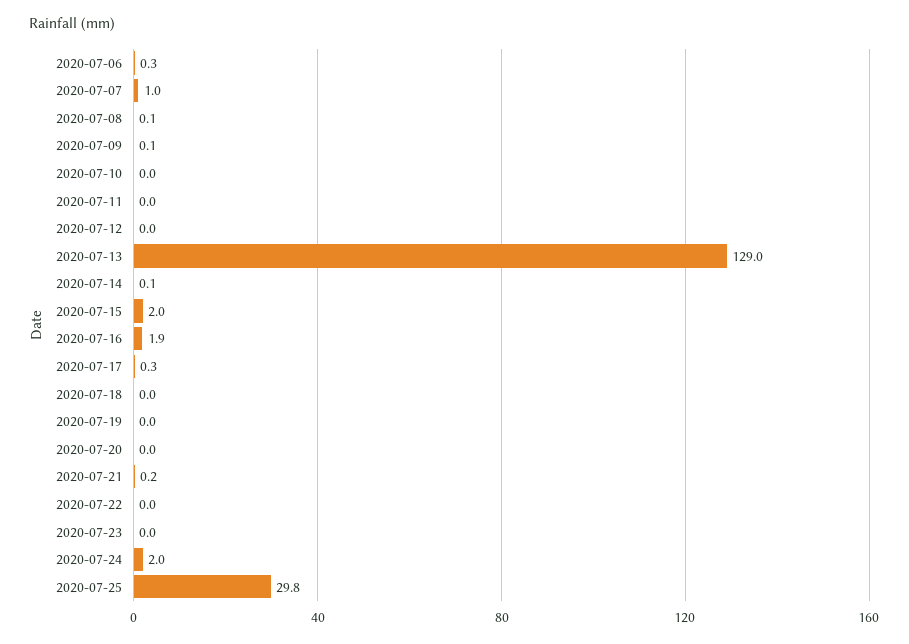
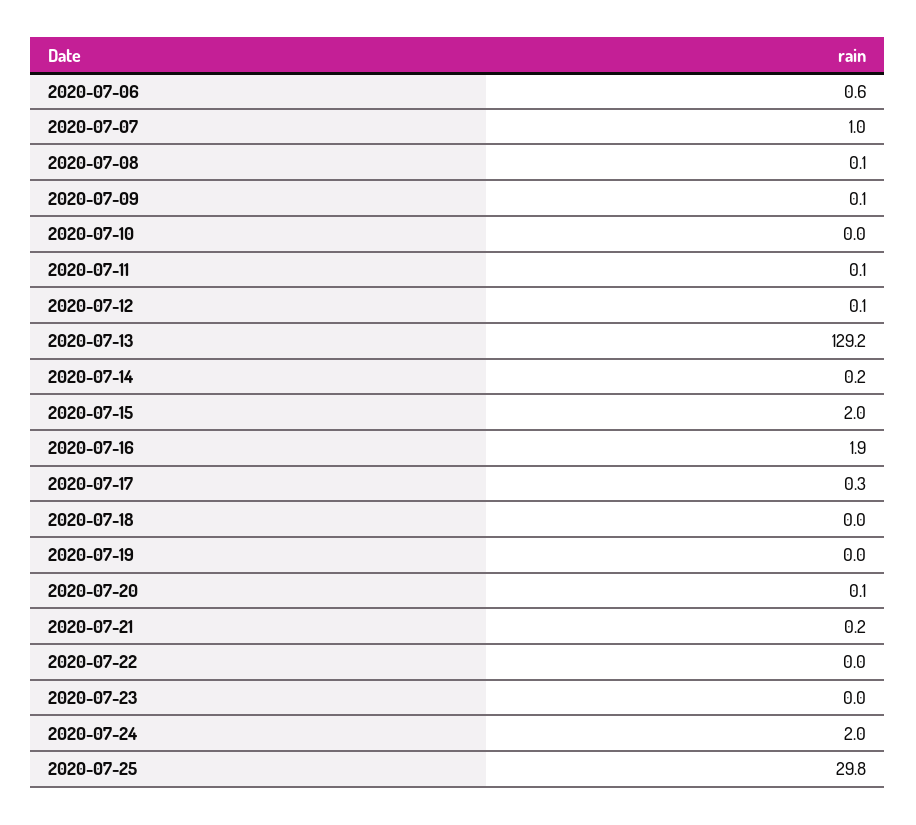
2020-07-06: 0.3 -> 0.6
2020-07-11: 0 -> 0.1
2020-07-12: 0 -> 0.1
2020-07-13: 129 -> 129.2
2020-07-14: 0.1 -> 0.2
2020-07-20: 0 -> 0.1

